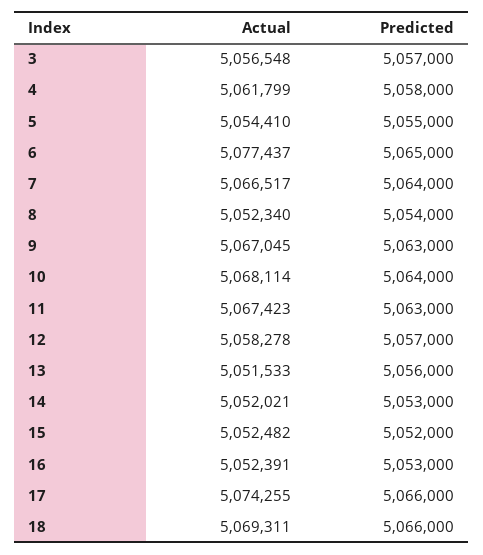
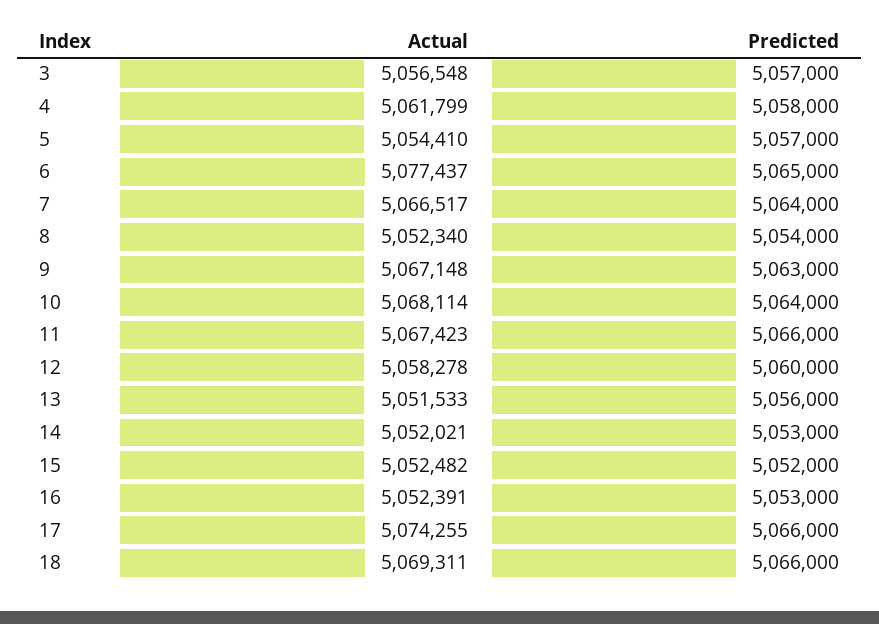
Predicted, 5: 5055000 -> 5057000
Actual, 9: 5067045 -> 5067148
Predicted, 11: 5063000 -> 5066000
Predicted, 12: 5057000 -> 5060000

